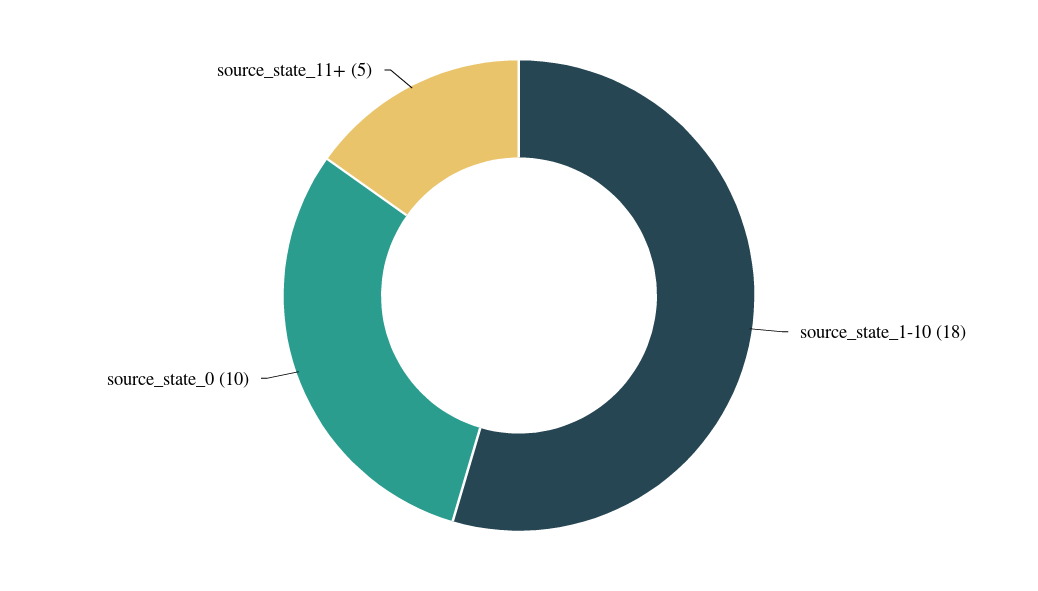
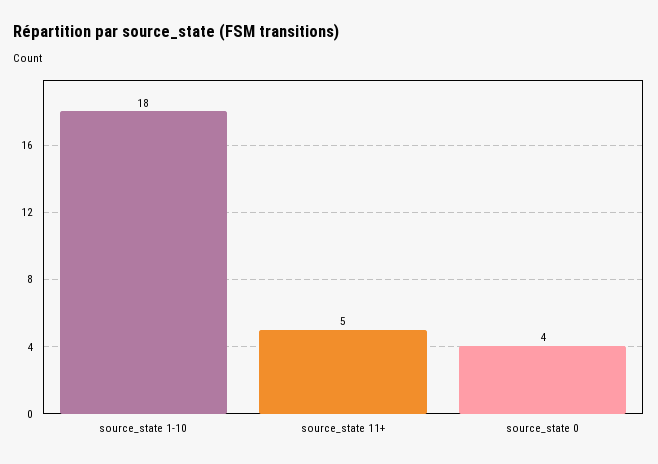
source_state_0: 10 -> 4

